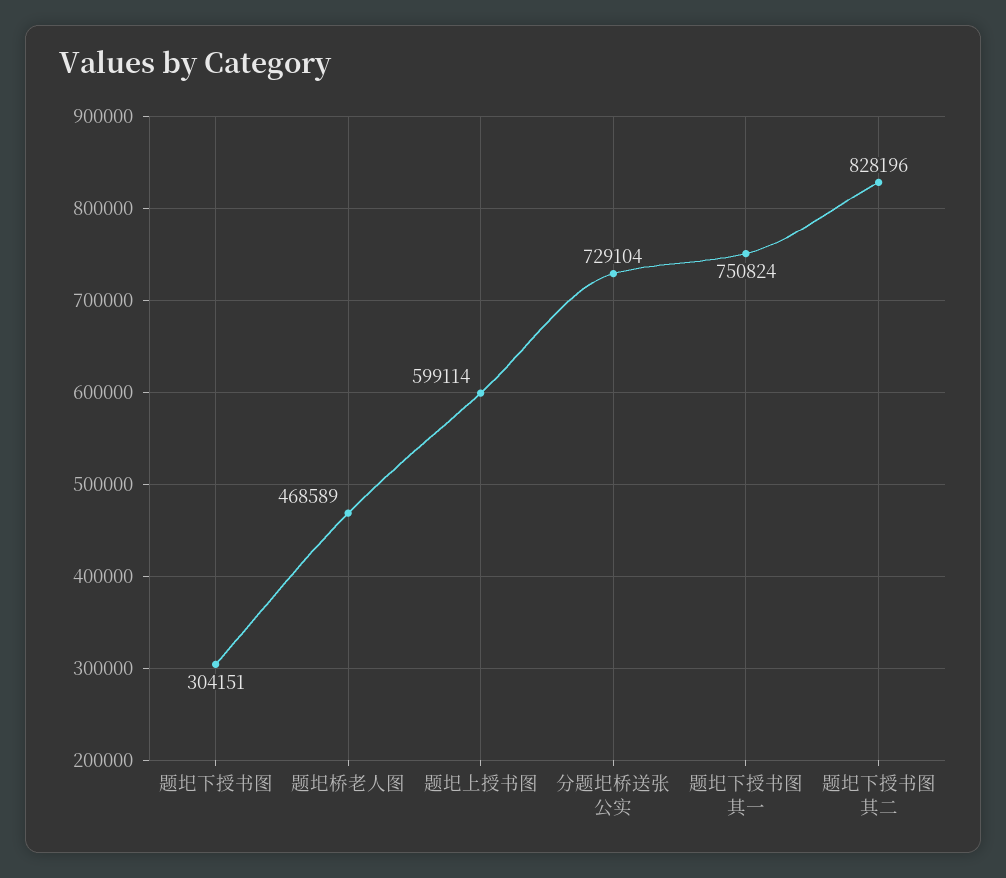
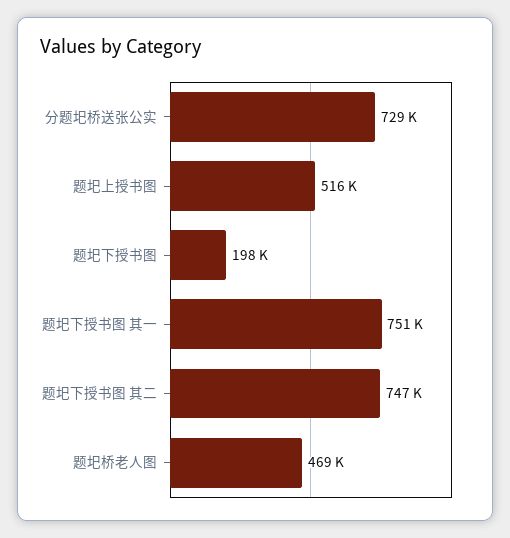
题圯下授书图: 304151 -> 198000
题圯上授书图: 599114 -> 516000
题圯下授书图 其二: 828196 -> 747000

